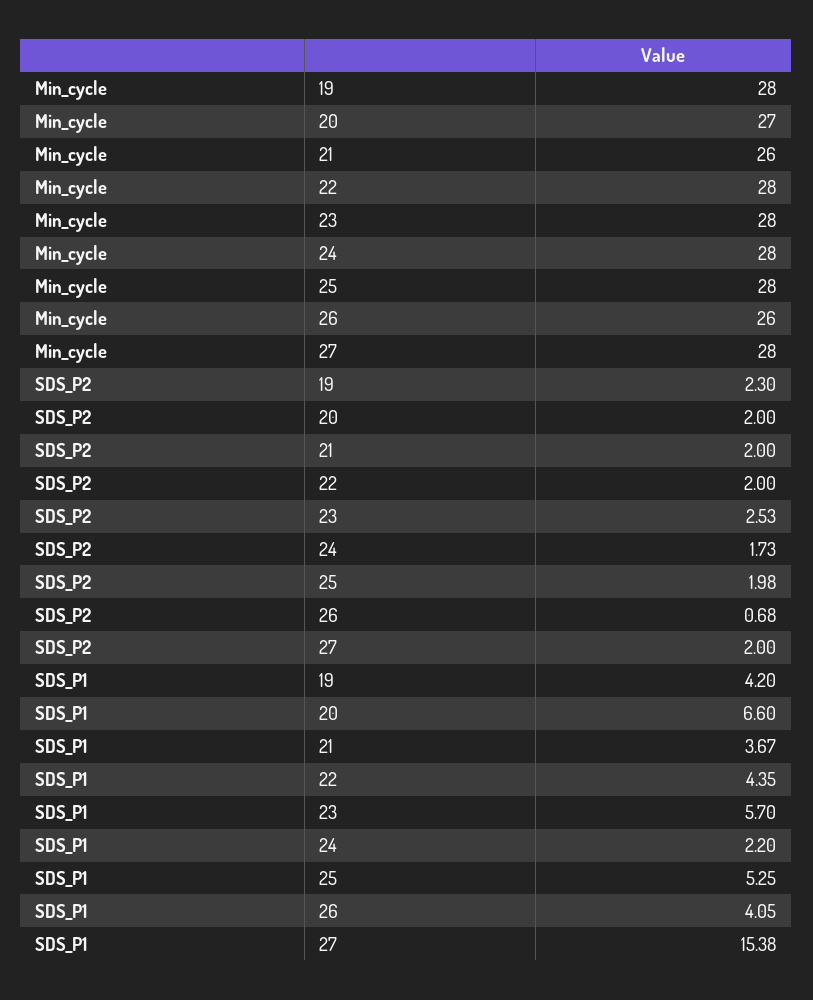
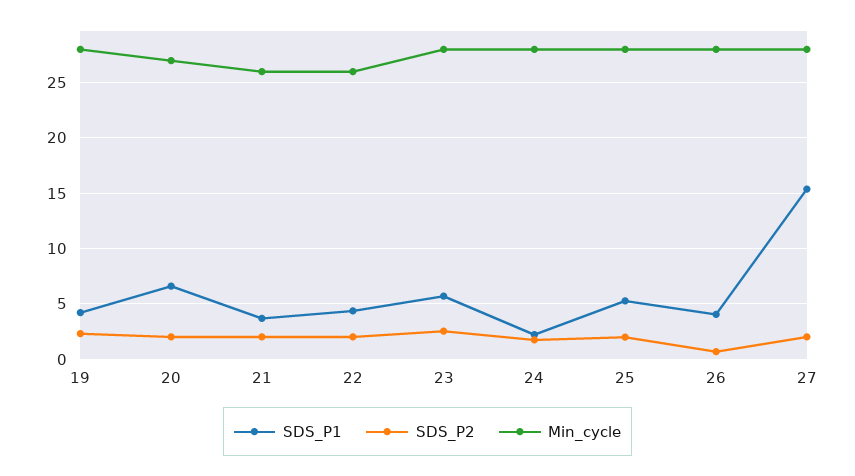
Min_cycle, 22: 28 -> 26
Min_cycle, 26: 26 -> 28

